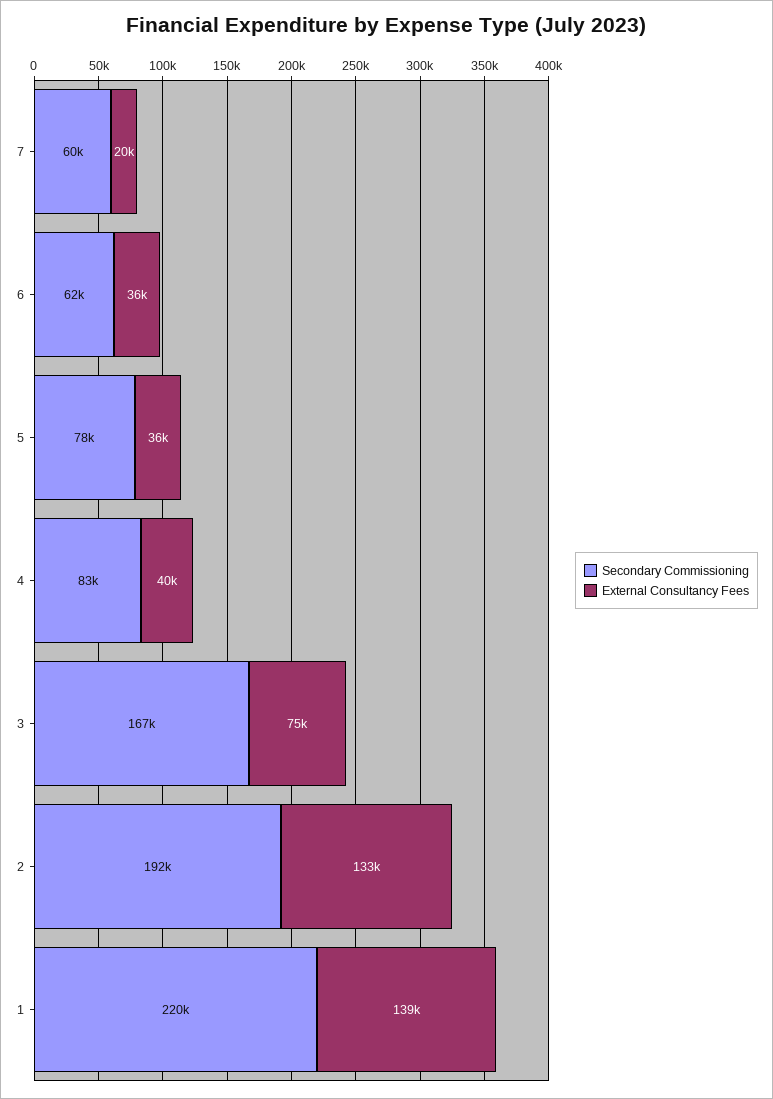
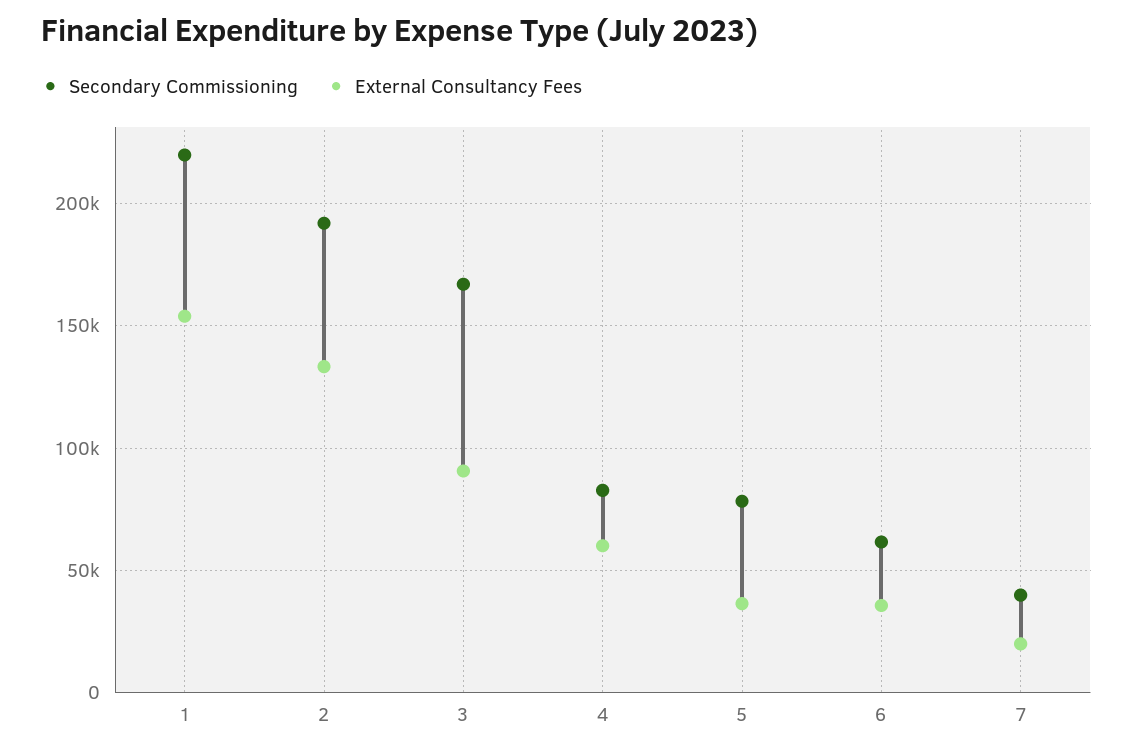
Secondary Commissioning, 7: 60000 -> 40000
External Consultancy Fees, 4: 40000 -> 60000
External Consultancy Fees, 3: 75000 -> 90000
External Consultancy Fees, 1: 139000 -> 155000

